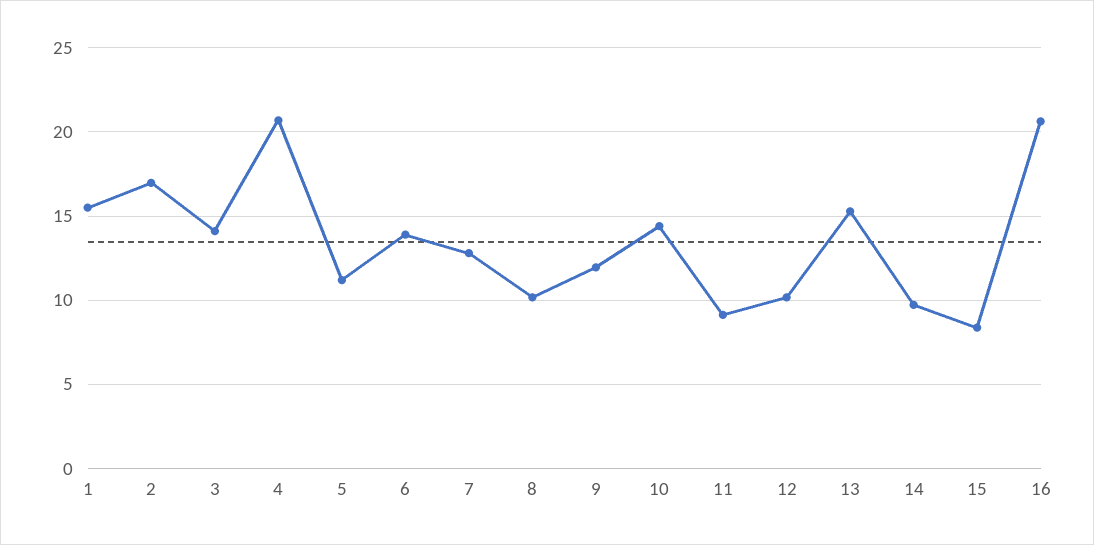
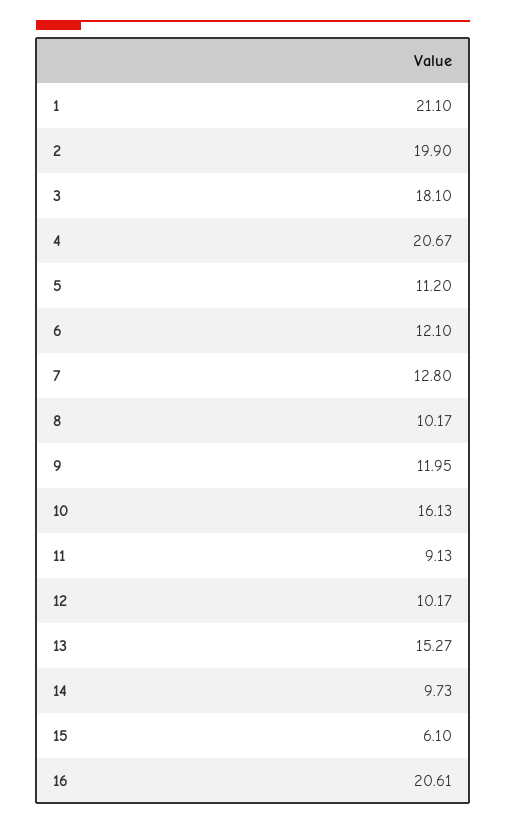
1: 15.5 -> 21.1
2: 17 -> 19.9
3: 14 -> 18.1
6: 14 -> 12.1
10: 14.5 -> 16.13
15: 8.5 -> 6.1

